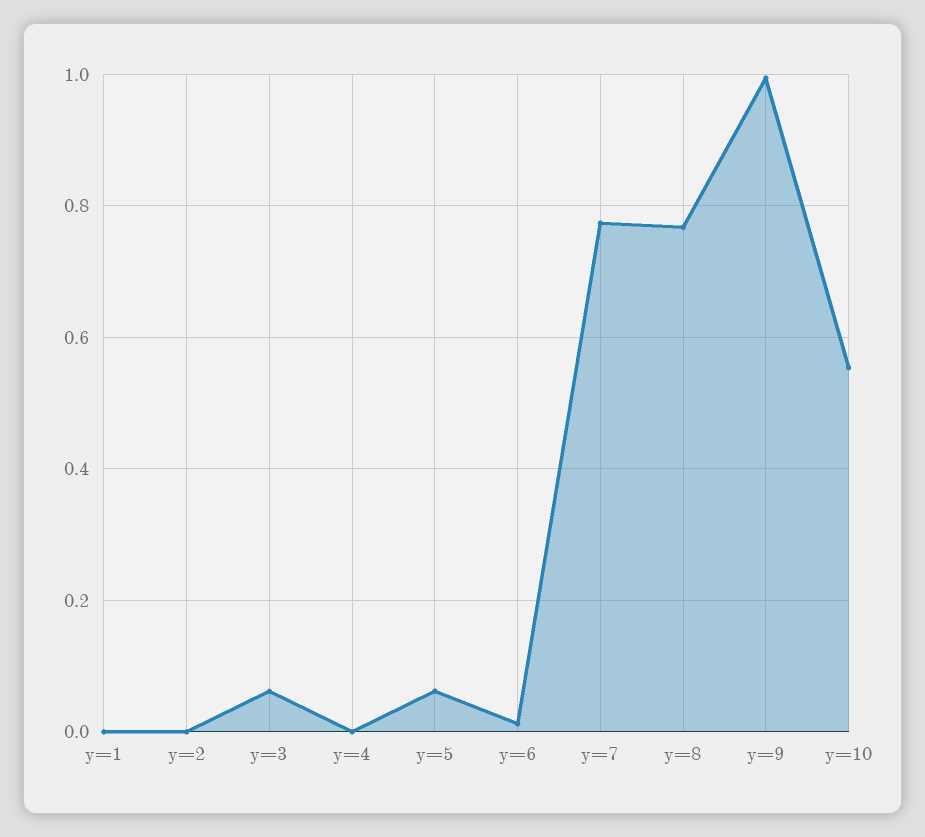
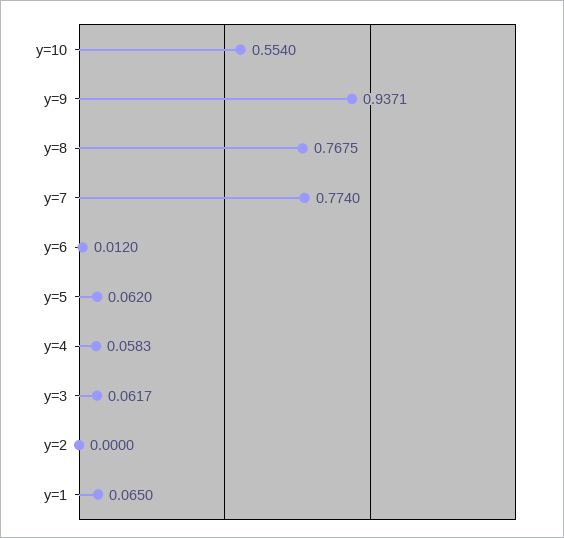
y=1: 0 -> 0.065
y=4: 0 -> 0.0583
y=9: 1 -> 0.9371

